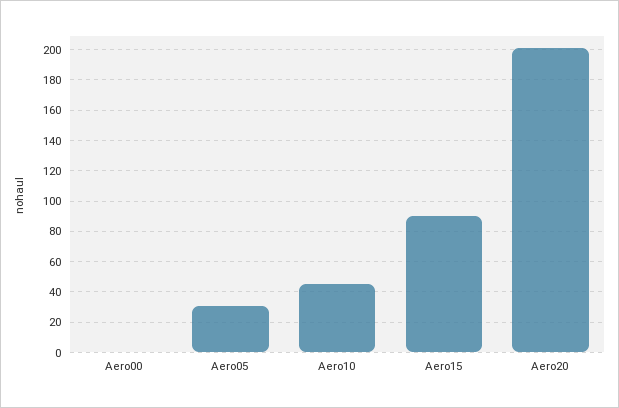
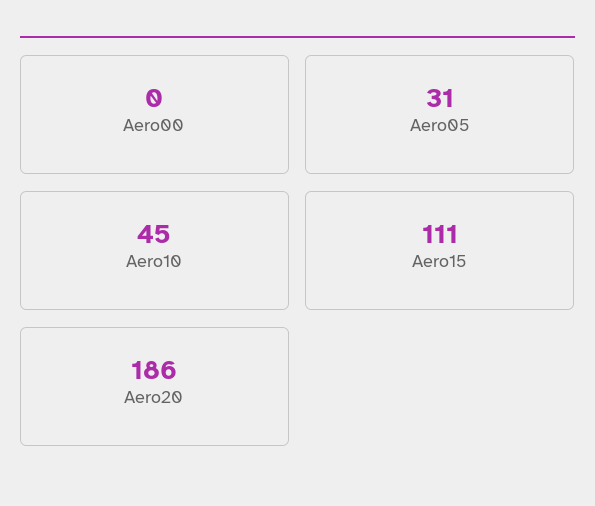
Aero15: 90 -> 111
Aero20: 200 -> 186

